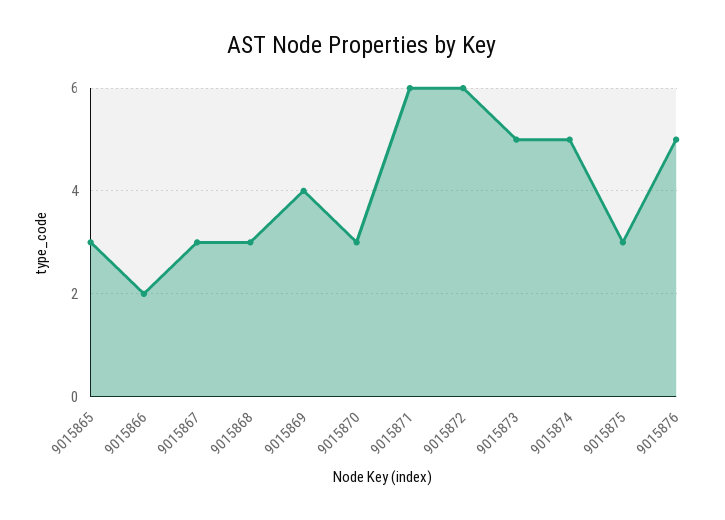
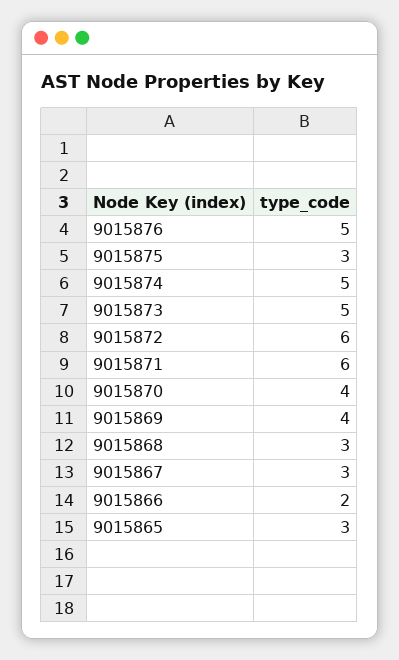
9015870: 3 -> 4

